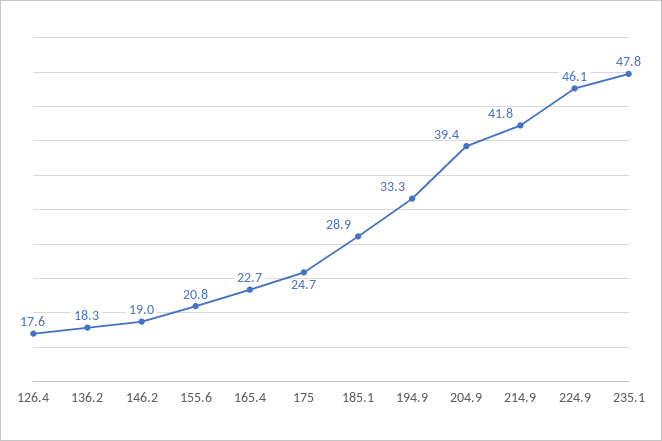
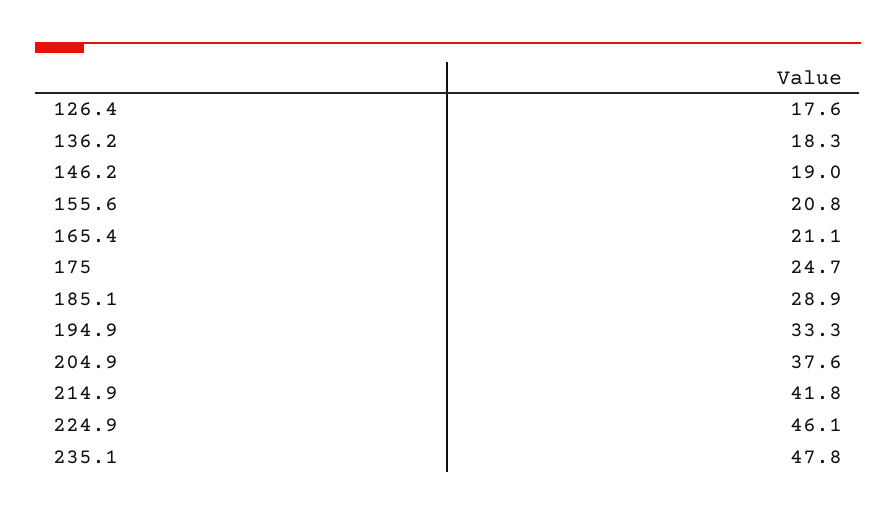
165.4: 22.7 -> 21.1
204.9: 39.4 -> 37.6

